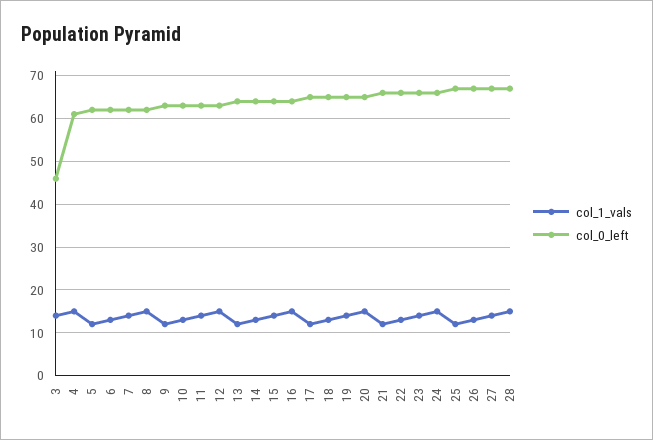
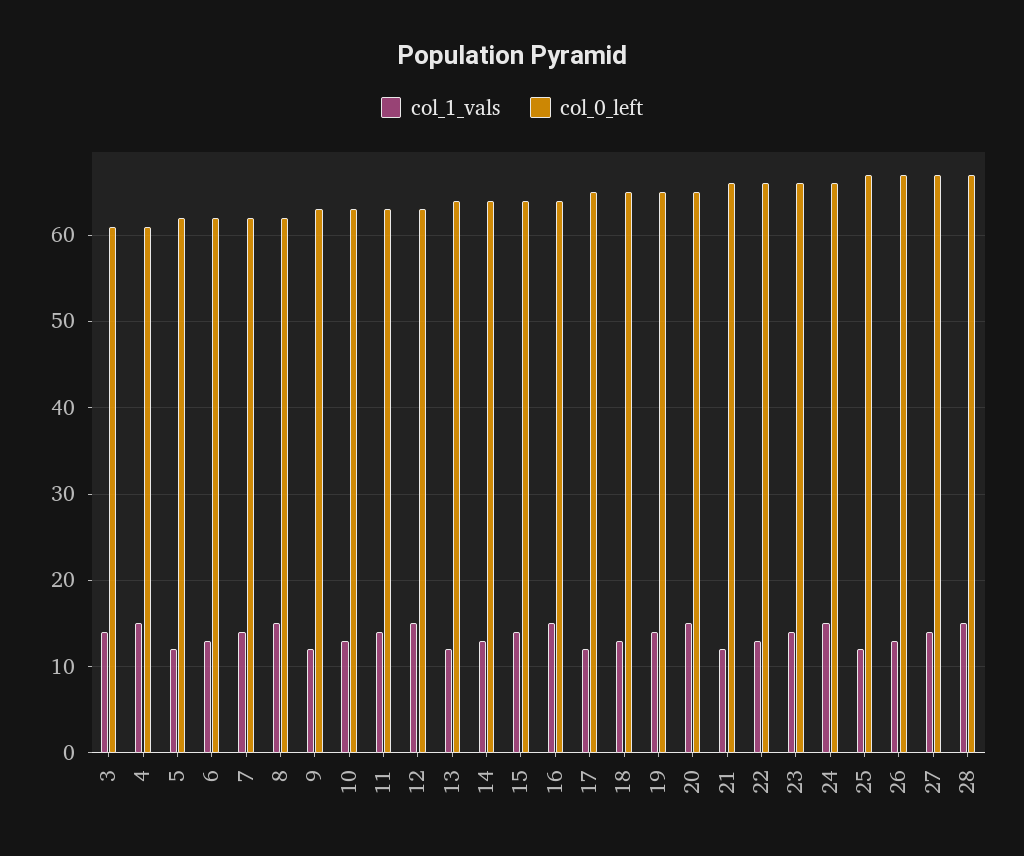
col_0_left, 3: 45 -> 61

